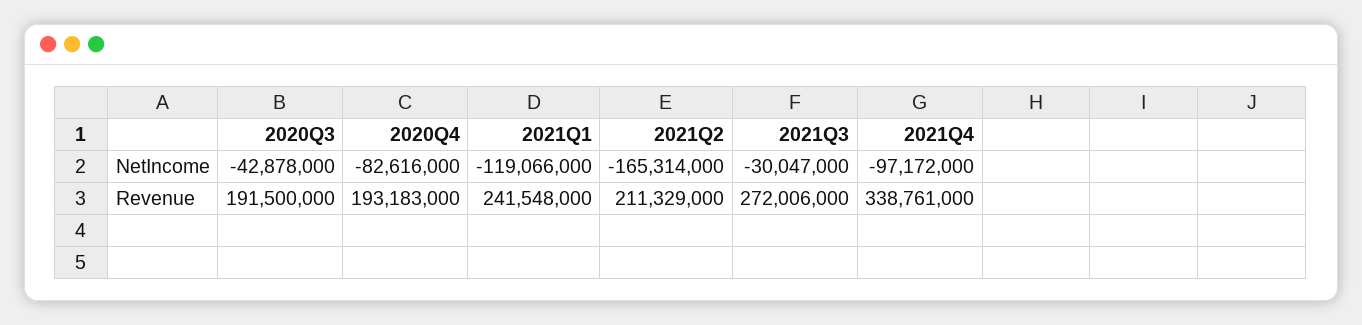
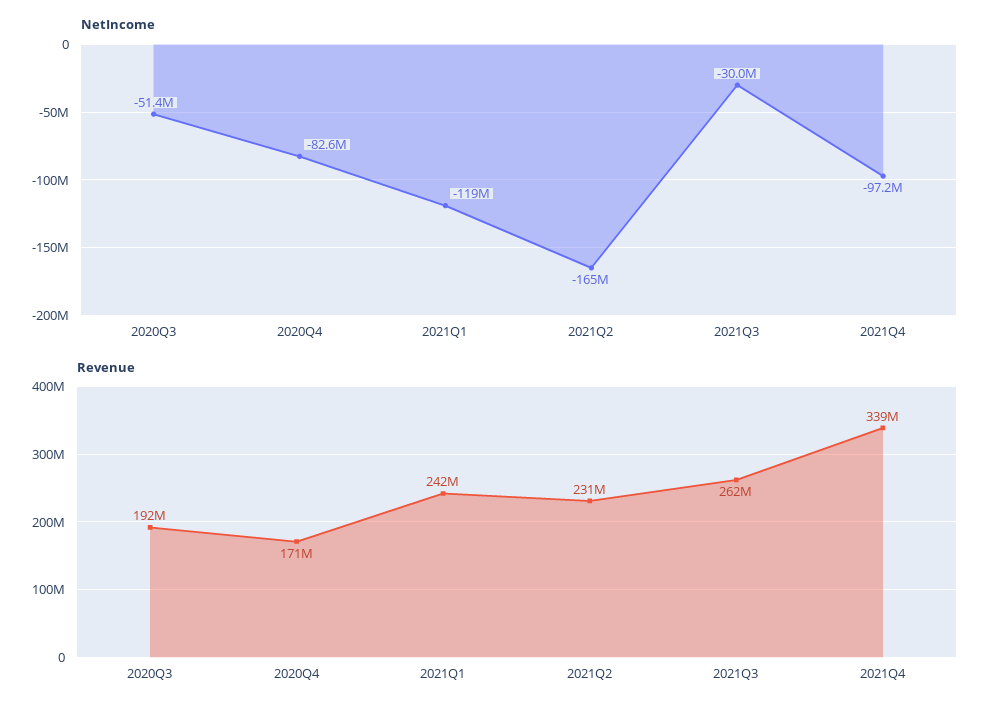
NetIncome, 2020Q3: -42878000 -> -51400000
Revenue, 2020Q4: 193183000 -> 171000000
Revenue, 2021Q2: 211329000 -> 231000000
Revenue, 2021Q3: 272006000 -> 262000000

